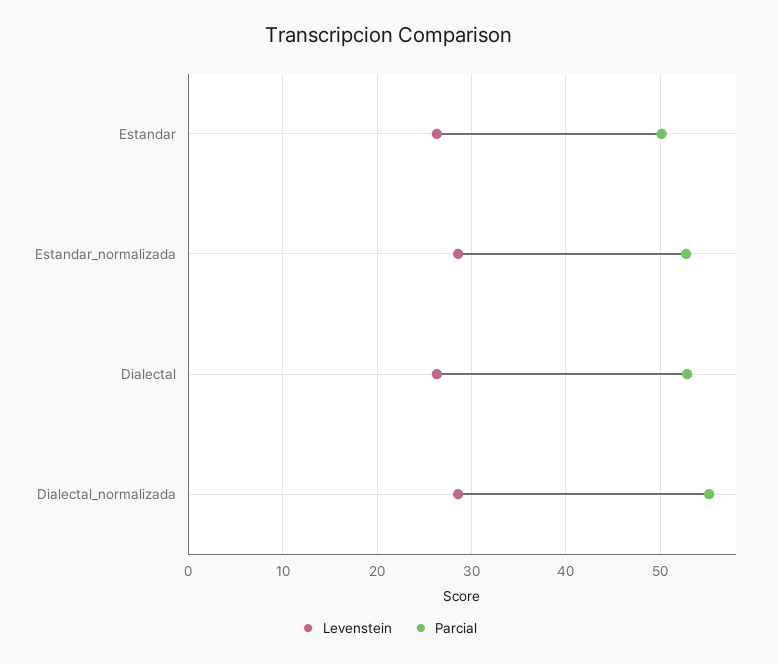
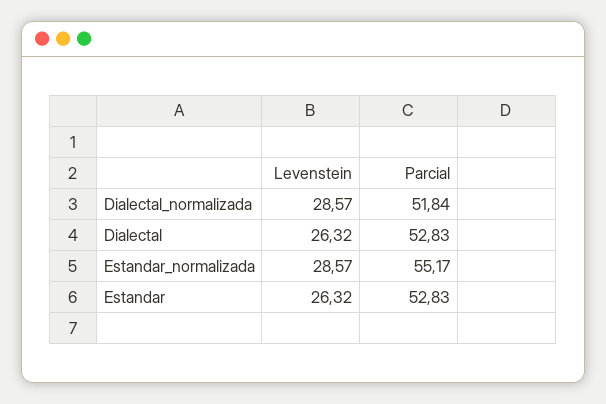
Parcial, Estandar: 50 -> 52.83
Parcial, Estandar_normalizada: 53 -> 55.17
Parcial, Dialectal_normalizada: 55 -> 51.84

